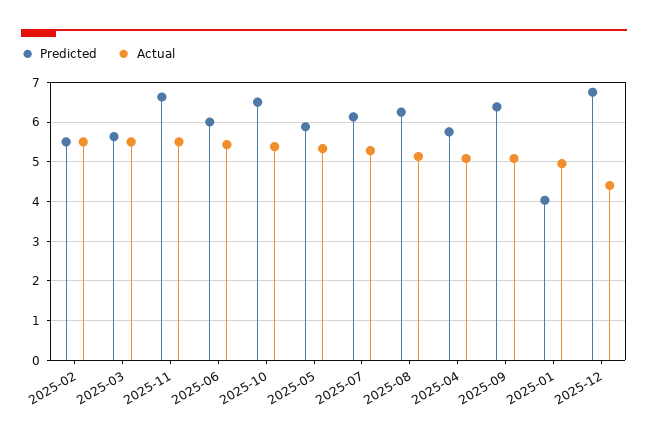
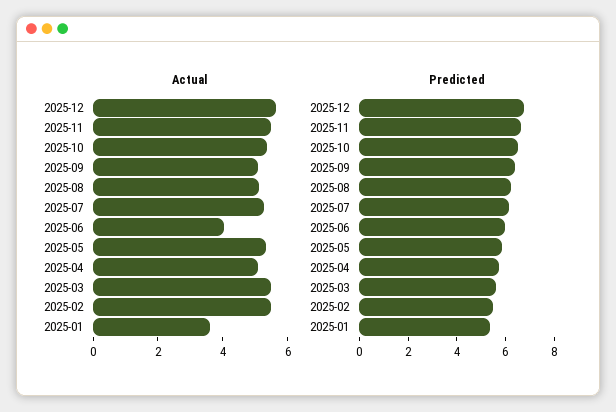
Actual, 2025-06: 5.4 -> 4
Predicted, 2025-01: 4 -> 5.5
Actual, 2025-01: 5 -> 3.5
Actual, 2025-12: 4.4 -> 5.5

